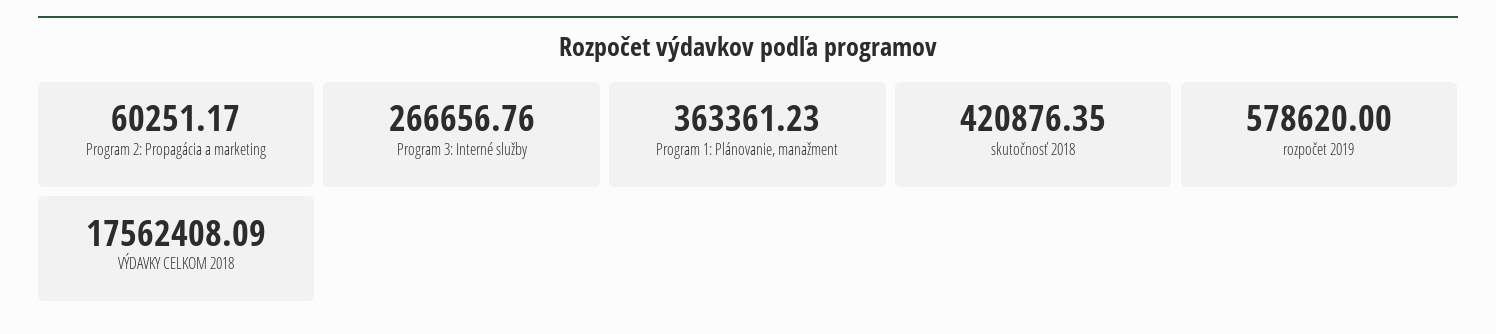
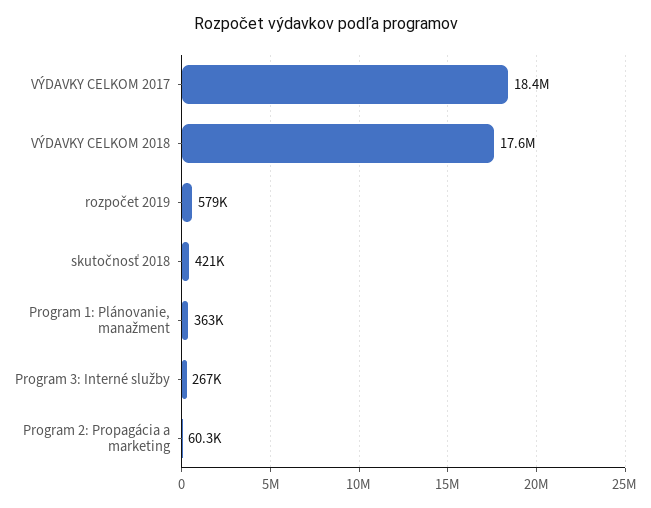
VÝDAVKY CELKOM 2017: none -> 18400000

